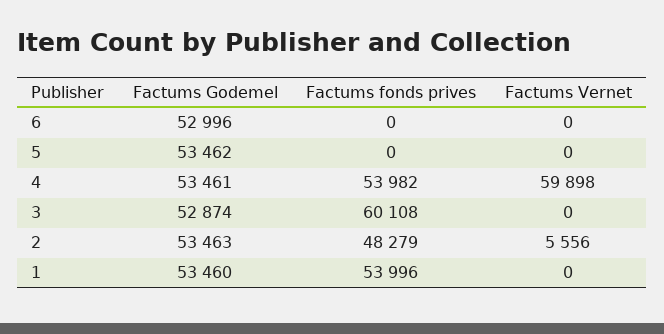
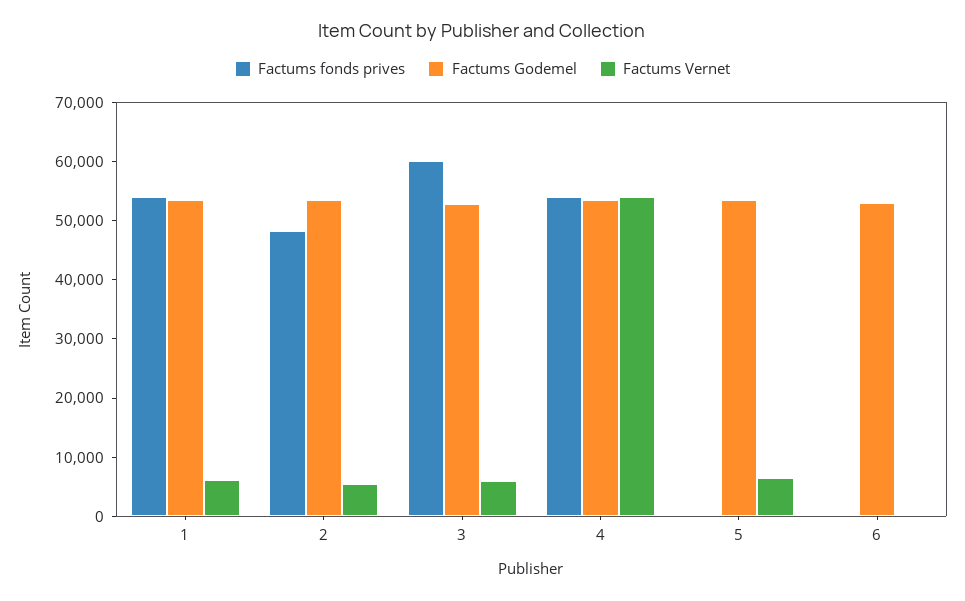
Factums Vernet, 5: 0 -> 6000
Factums Vernet, 4: 59898 -> 54000
Factums Vernet, 3: 0 -> 6000
Factums Vernet, 1: 0 -> 6000

